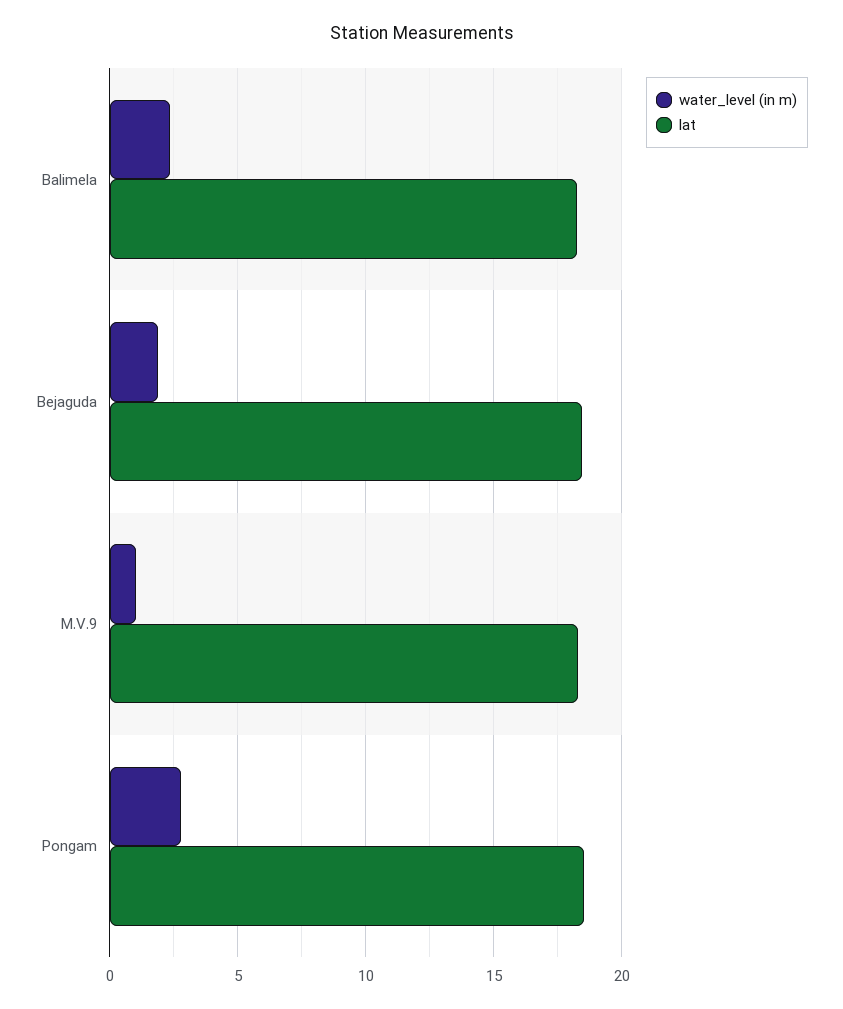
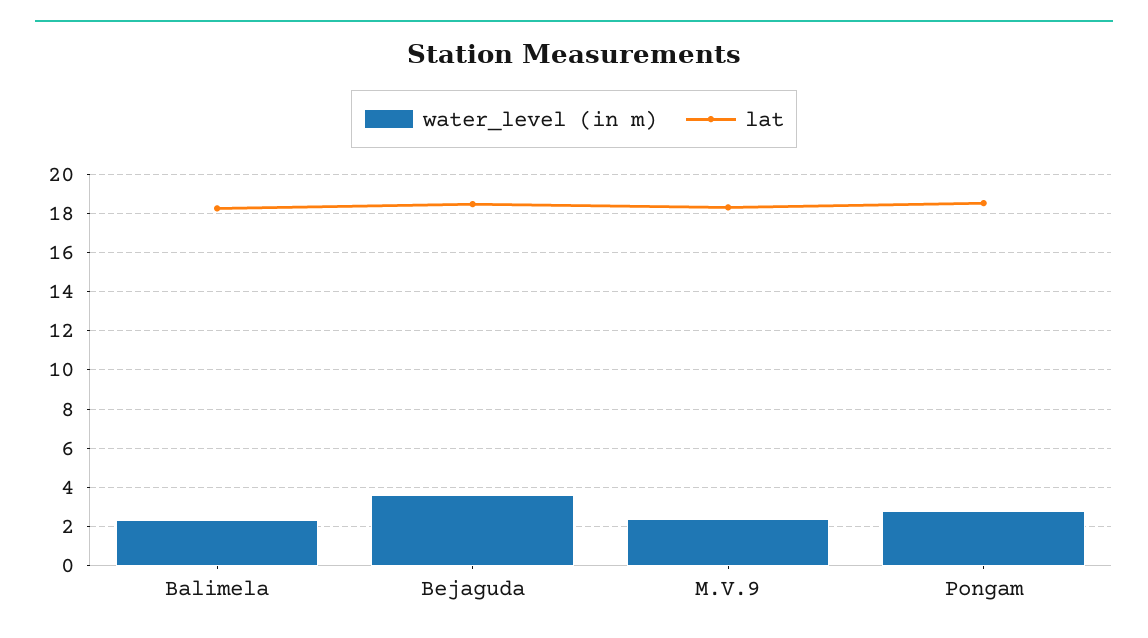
water_level (in m), Bejaguda: 2 -> 3.5
water_level (in m), M.V.9: 1 -> 2.5

